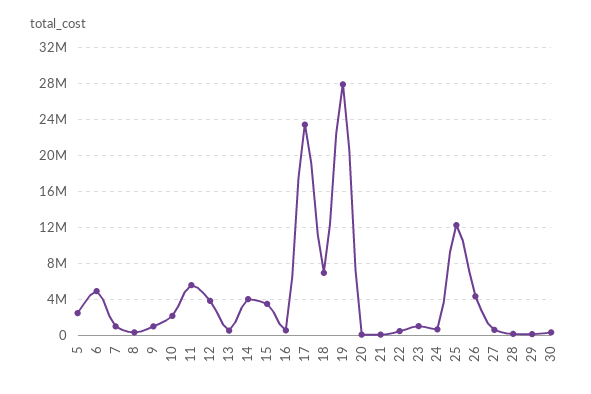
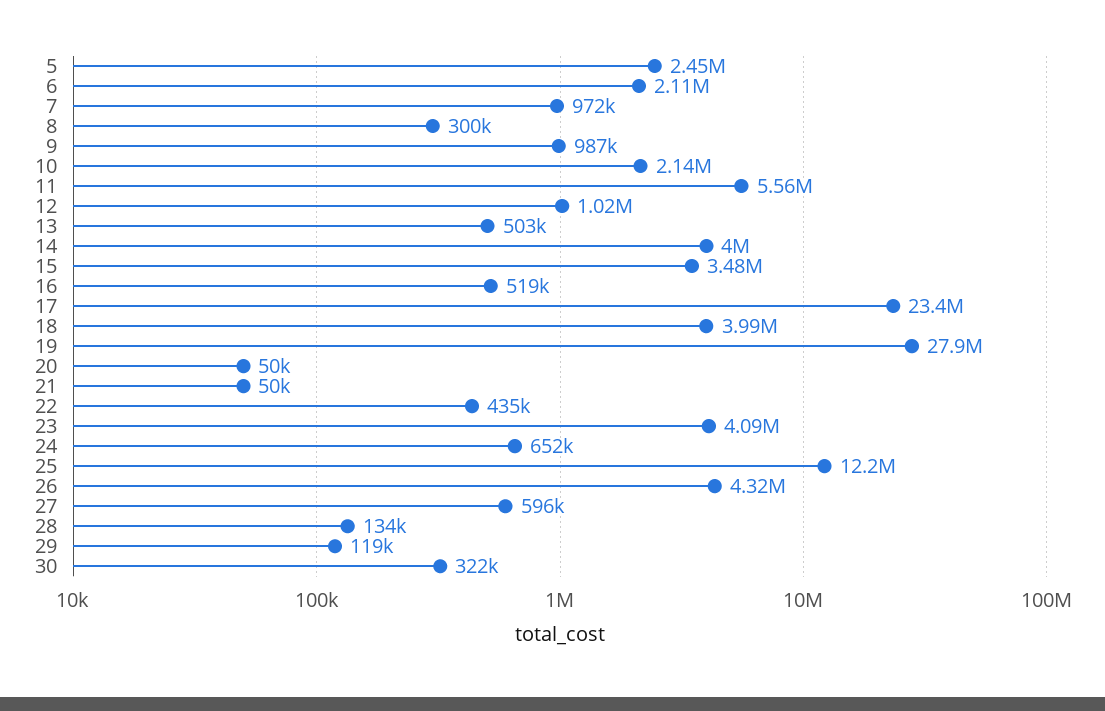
6: 5000000 -> 2110000
12: 4000000 -> 1020000
18: 7000000 -> 3990000
23: 1000000 -> 4090000

